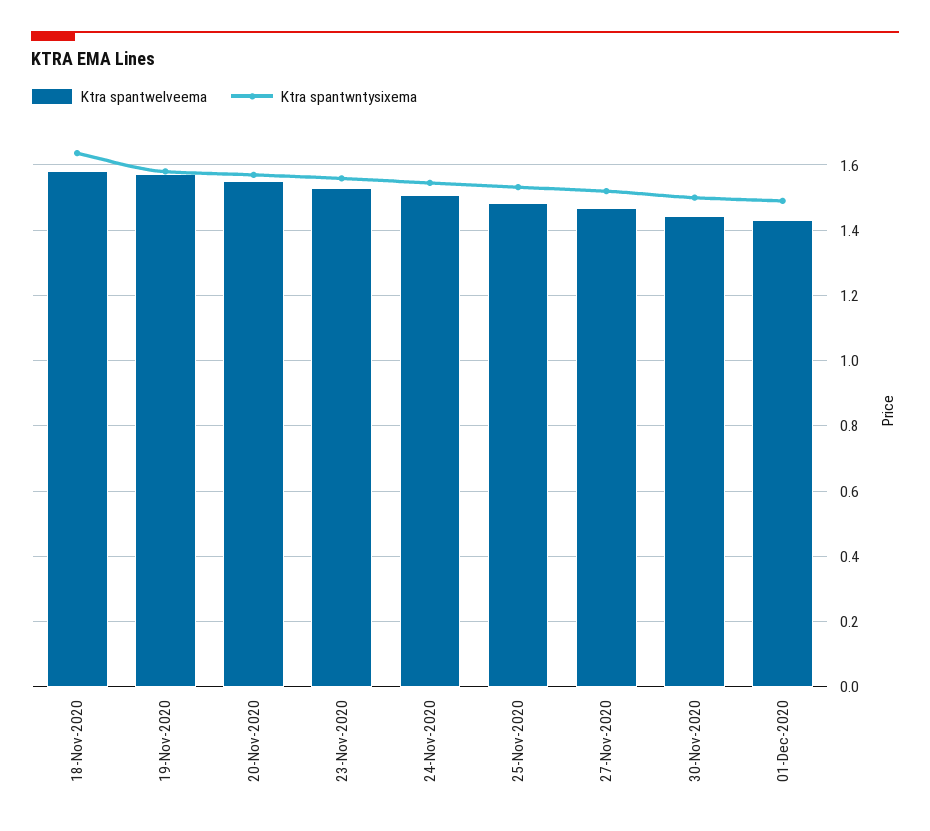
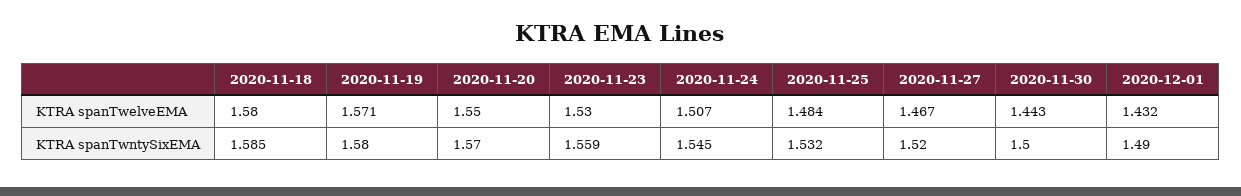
Ktra spantwntysixema, 18-Nov-2020: 1.64 -> 1.585

